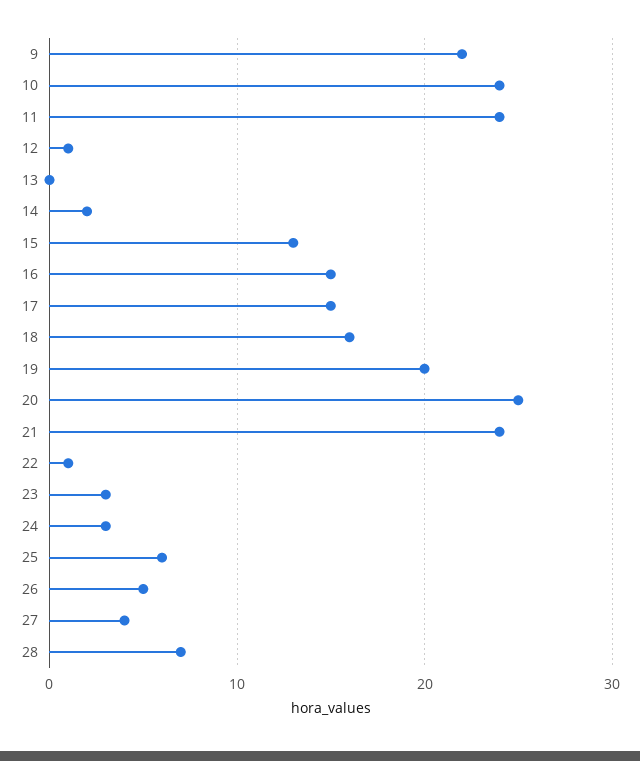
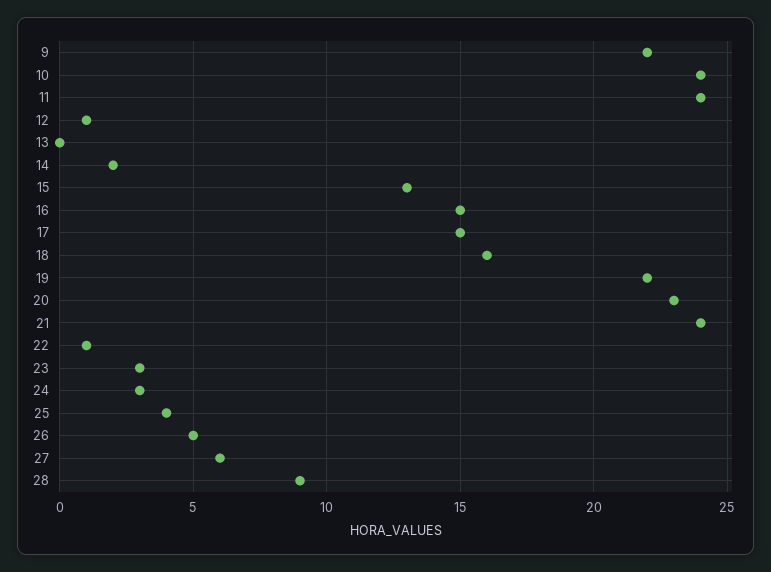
19: 20 -> 22
20: 25 -> 23
25: 6 -> 4
27: 4 -> 6
28: 7 -> 9

